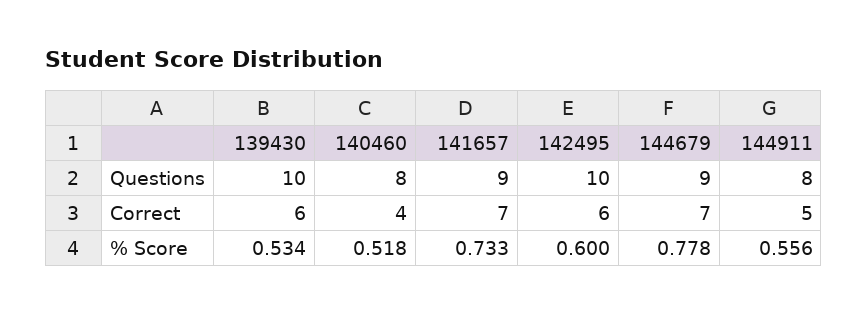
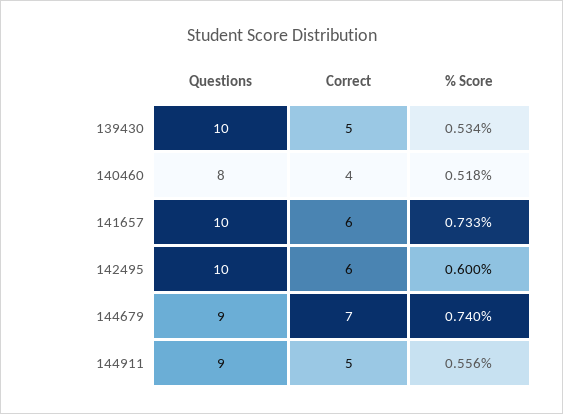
141657, Questions: 9 -> 10
144911, Questions: 8 -> 9
139430, Correct: 6 -> 5
141657, Correct: 7 -> 6
144679, % Score: 0.778 -> 0.74

